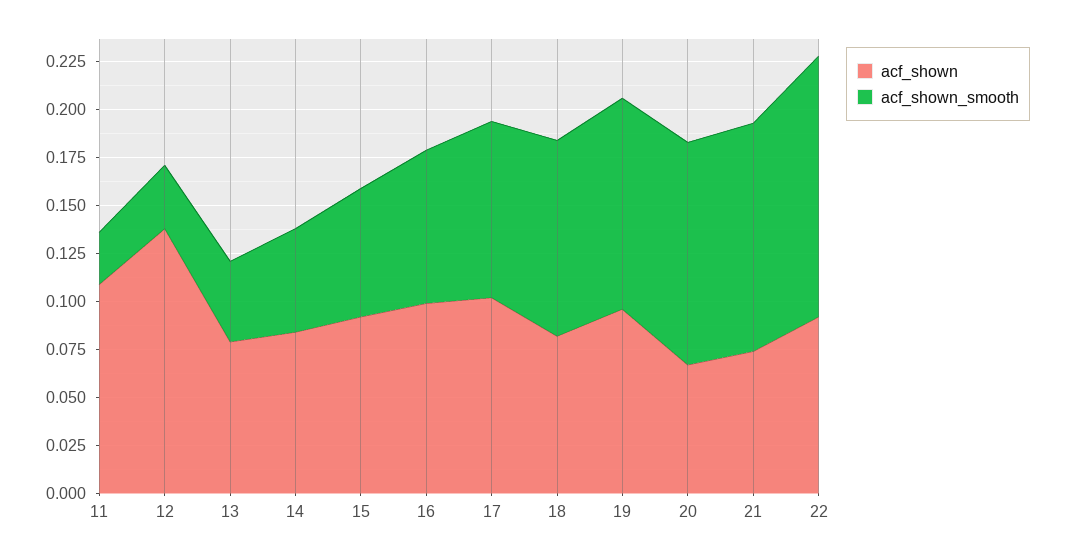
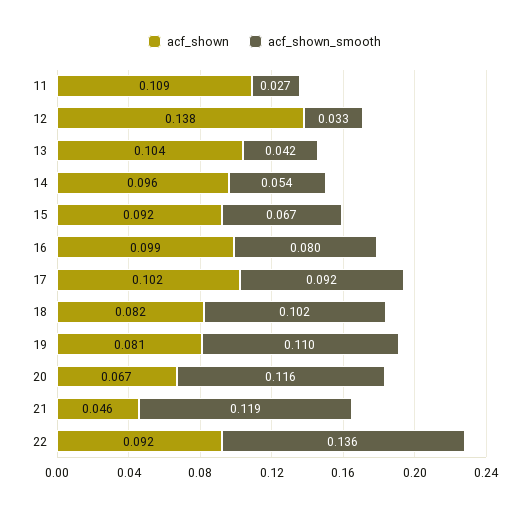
acf_shown, 13: 0.08 -> 0.104
acf_shown, 14: 0.085 -> 0.096
acf_shown, 19: 0.095 -> 0.081
acf_shown, 21: 0.075 -> 0.046

